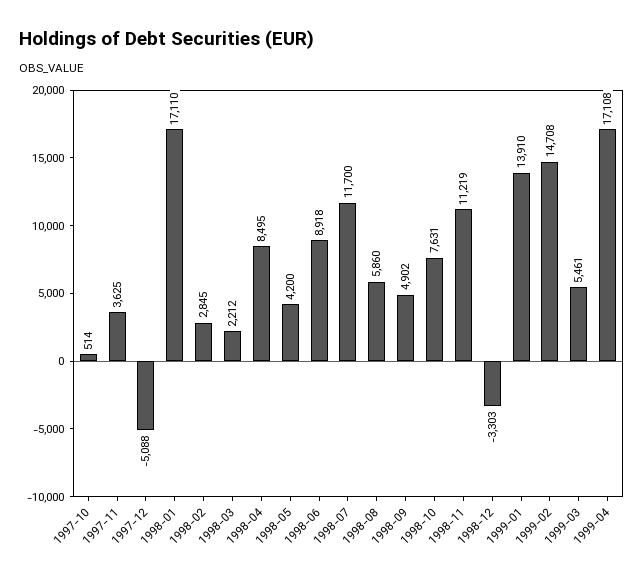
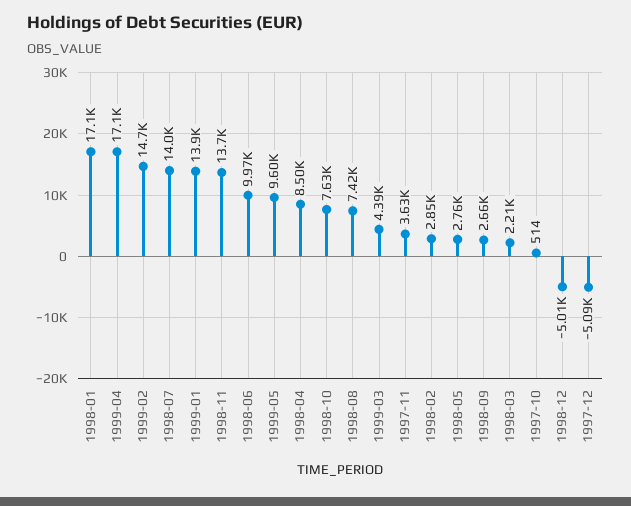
1998-05: 4200 -> 2760
1998-06: 8918 -> 9970
1998-07: 11700 -> 14000
1998-08: 5860 -> 7420
1998-09: 4902 -> 2660
1998-11: 11219 -> 13700
1998-12: -3303 -> -5010
1999-03: 5461 -> 4390
1999-05: none -> 9600

